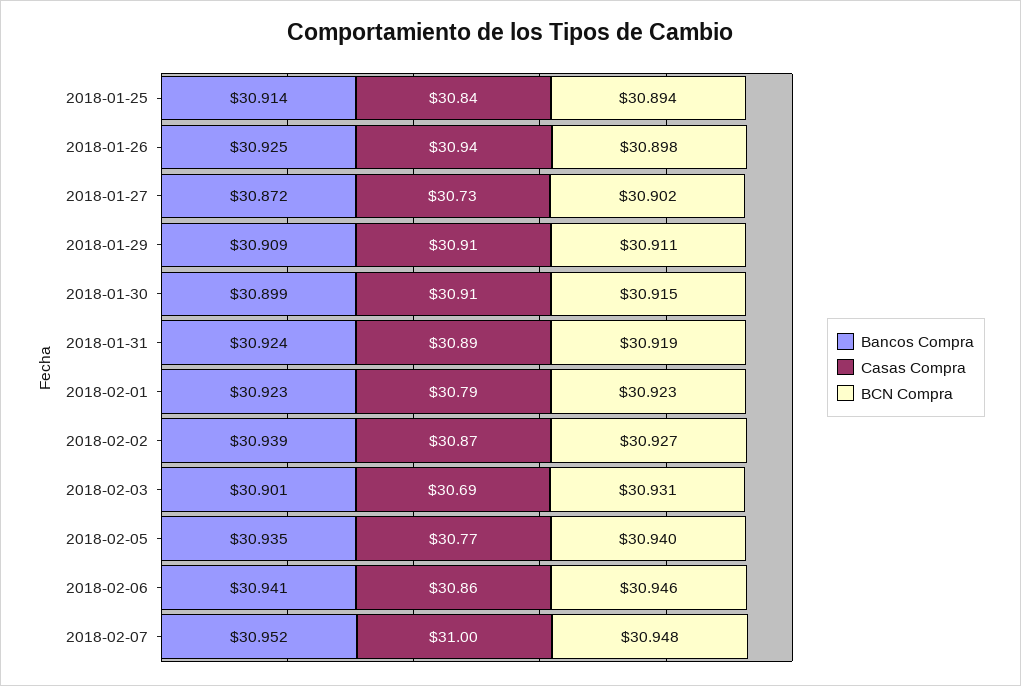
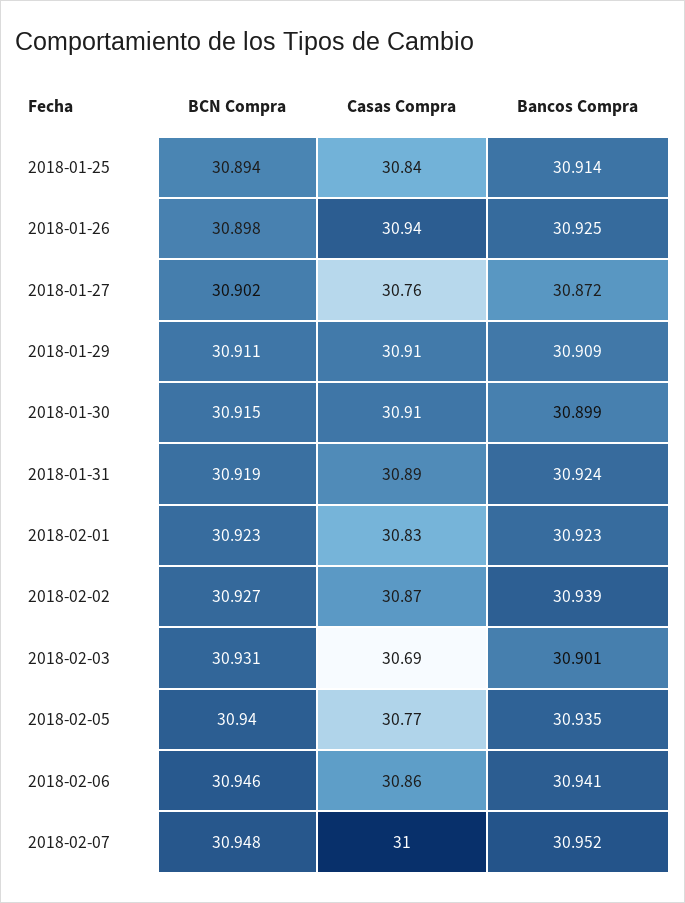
Casas Compra, 2018-01-27: 30.73 -> 30.76
Casas Compra, 2018-02-01: 30.79 -> 30.83

